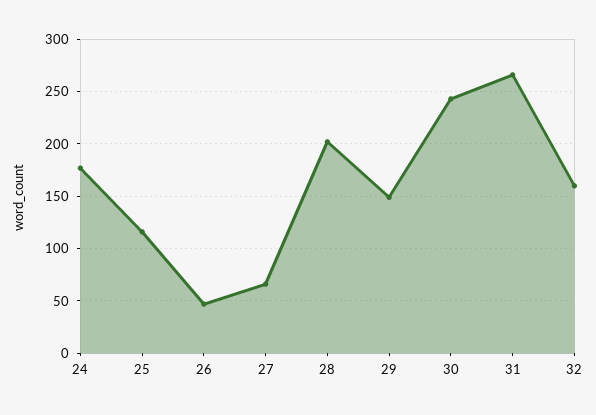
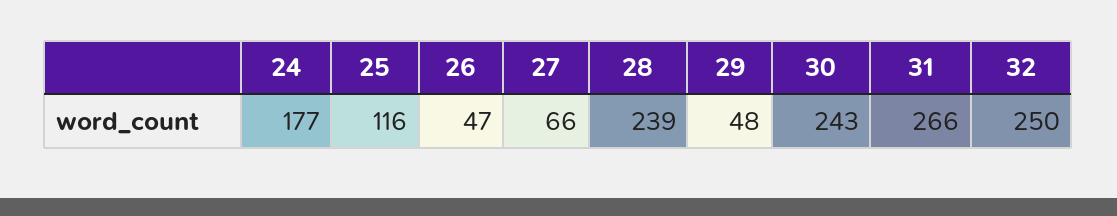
28: 200 -> 239
29: 150 -> 48
32: 160 -> 250

